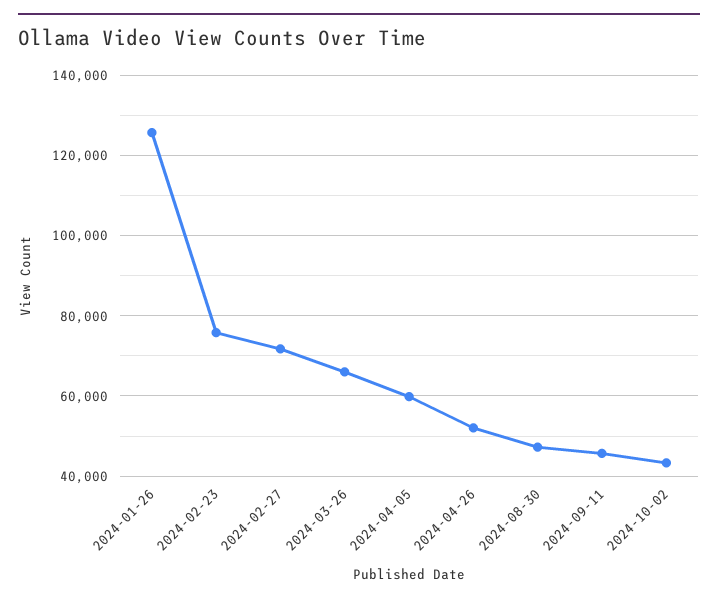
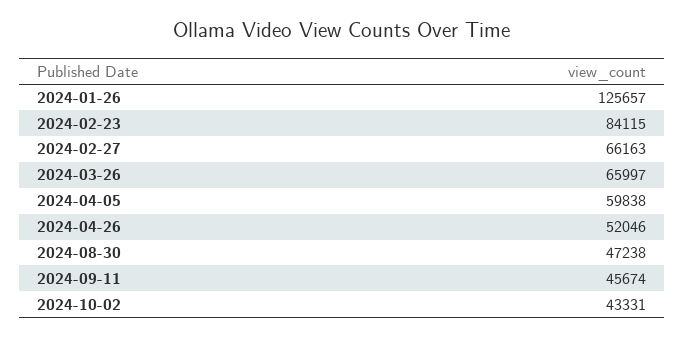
2024-02-23: 76000 -> 84115
2024-02-27: 72000 -> 66163

